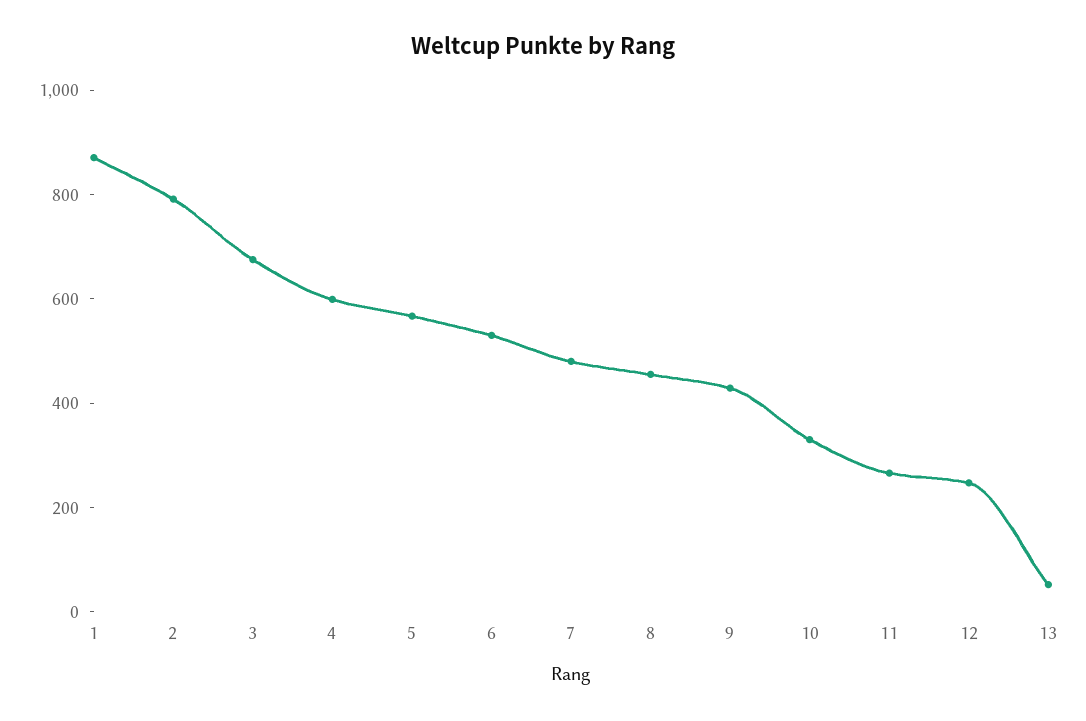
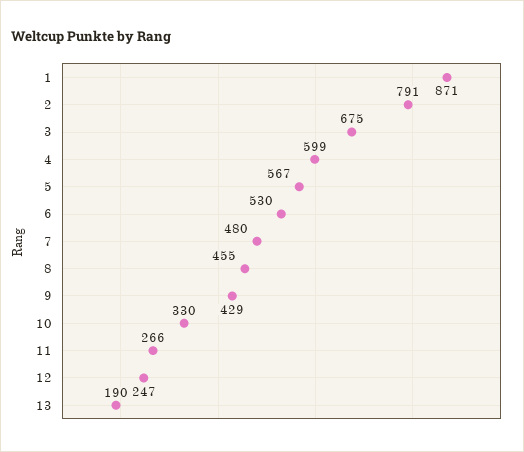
13: 50 -> 190

